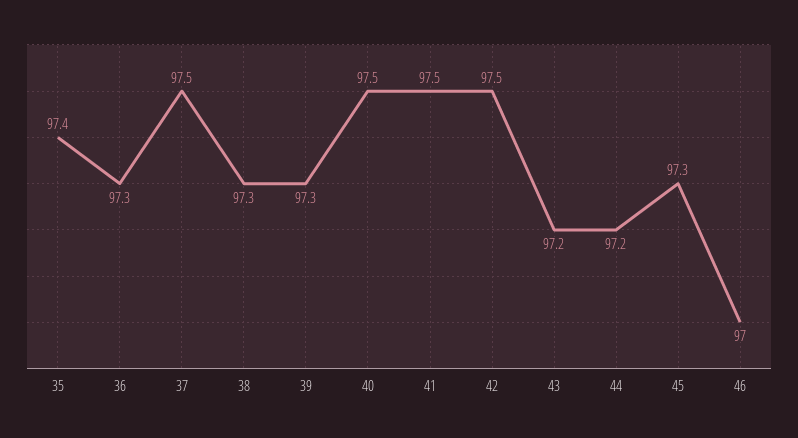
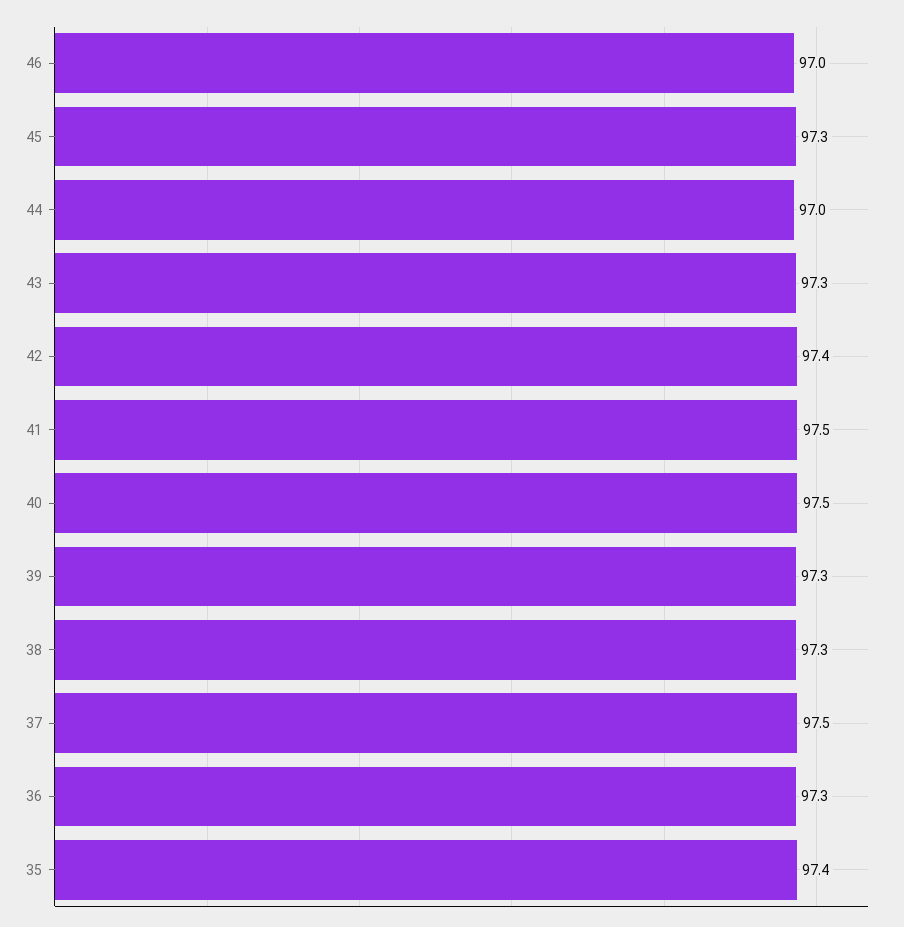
42: 97.5 -> 97.4
43: 97.2 -> 97.3
44: 97.2 -> 97

